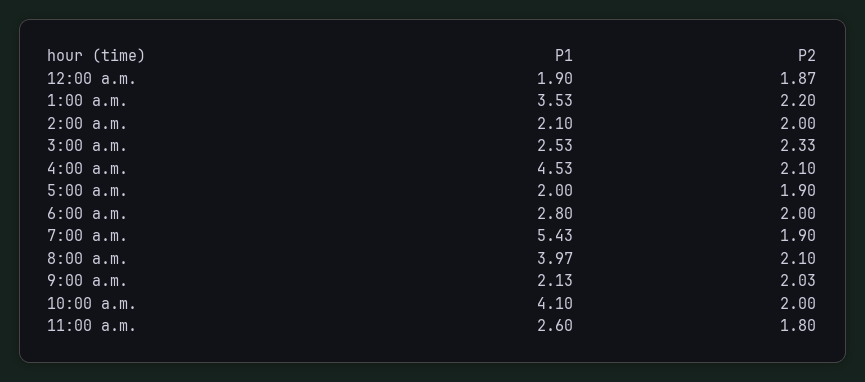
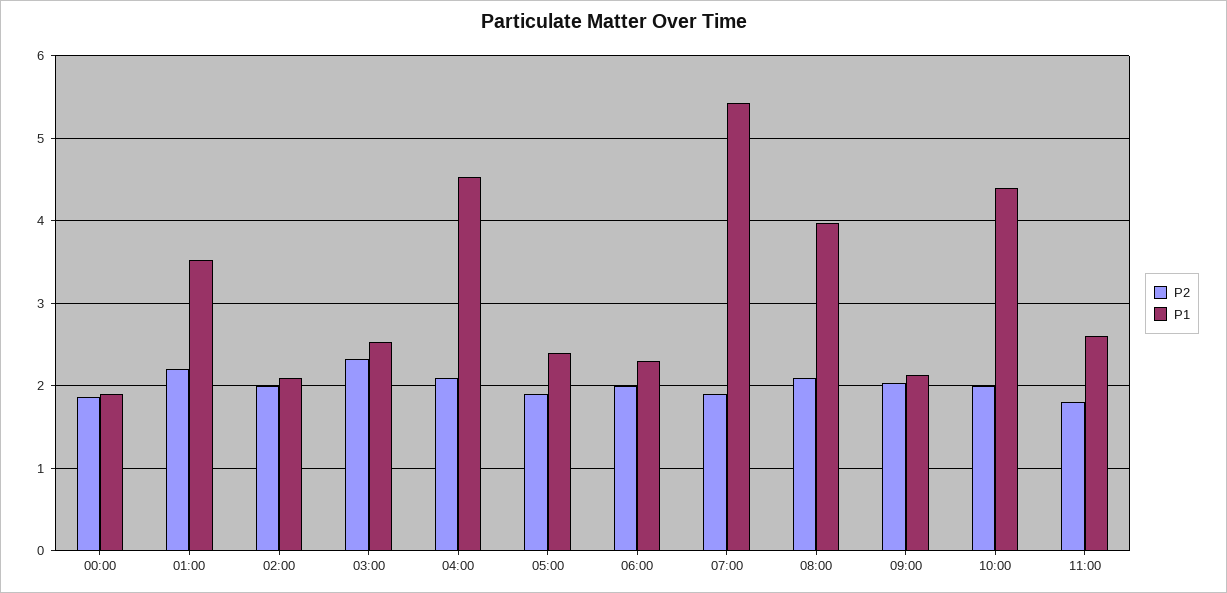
P1, 5:00 a.m.: 2 -> 2.4
P1, 6:00 a.m.: 2.8 -> 2.3
P1, 10:00 a.m.: 4.1 -> 4.4

